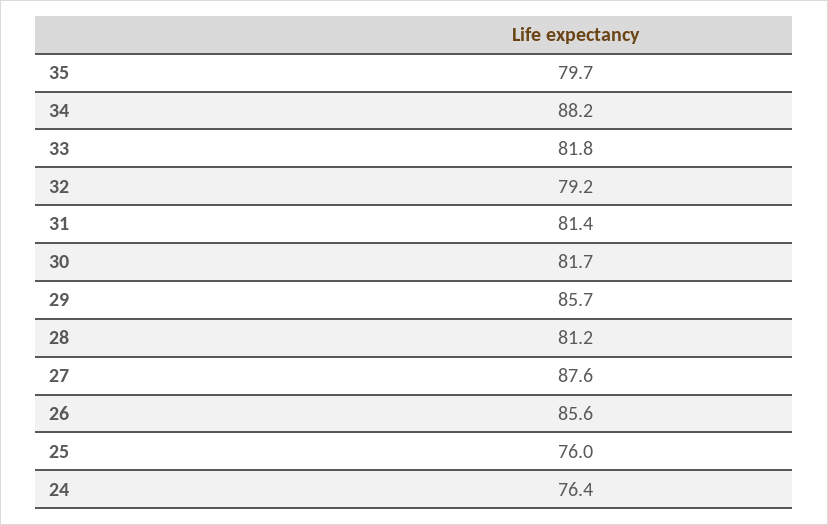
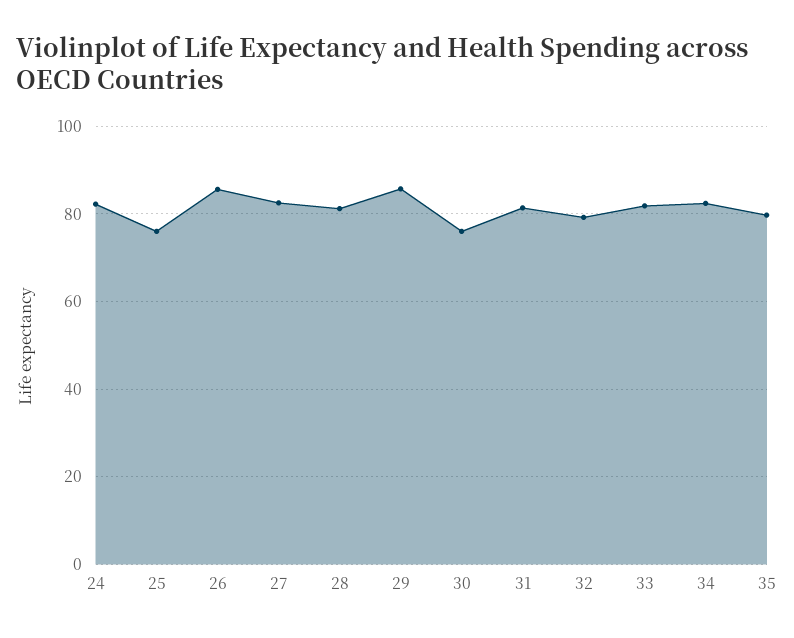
34: 88.2 -> 82
30: 81.7 -> 76
27: 87.6 -> 82
24: 76.4 -> 82

